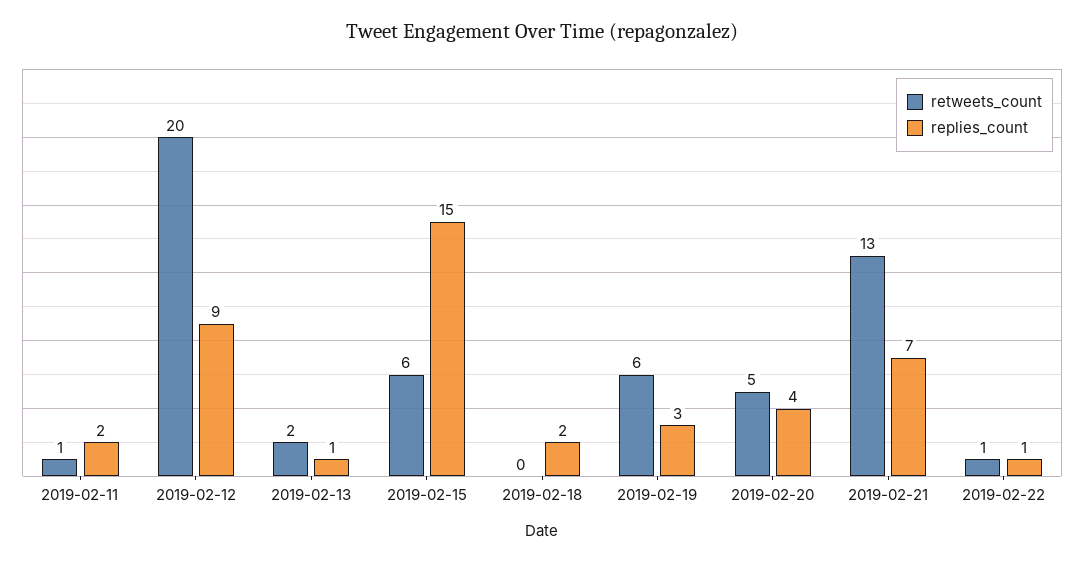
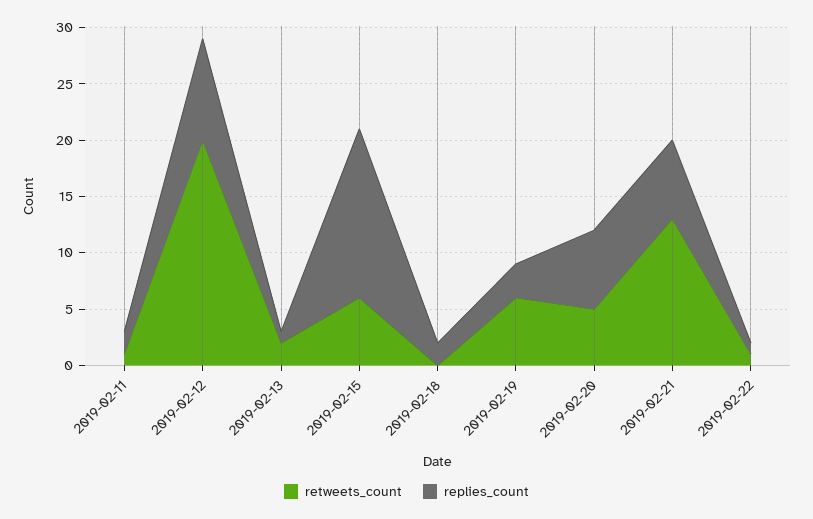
replies_count, 2019-02-20: 4 -> 7

